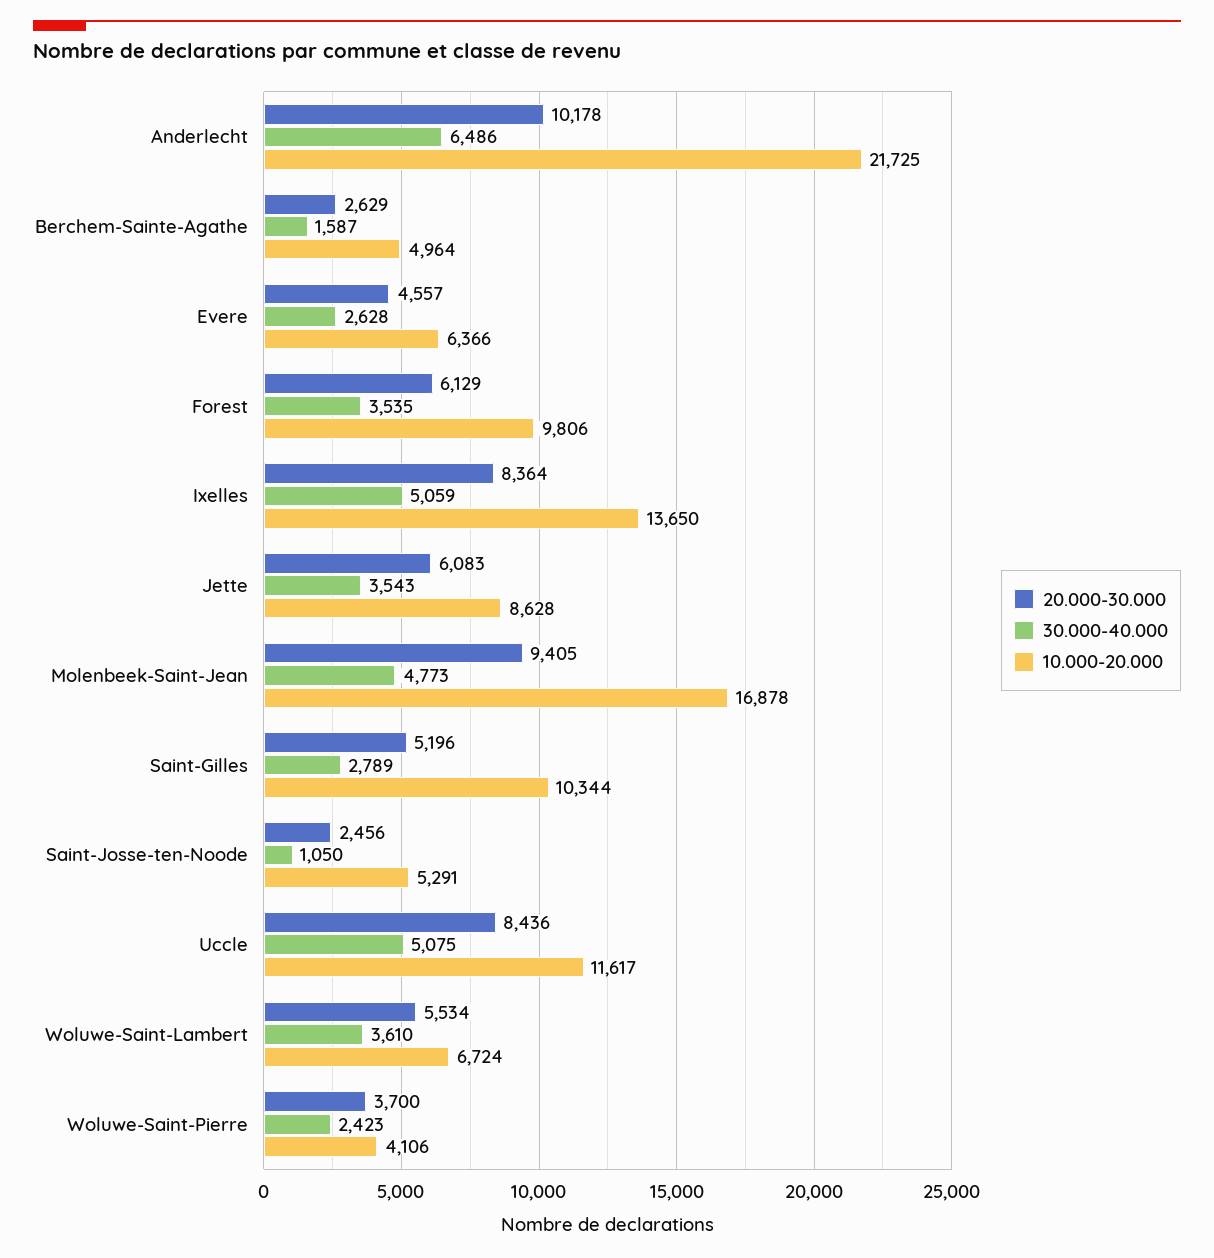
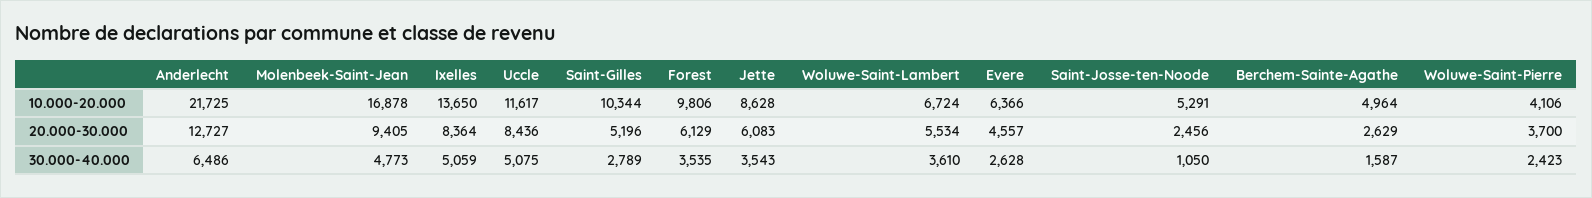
20.000-30.000, Anderlecht: 10178 -> 12727

